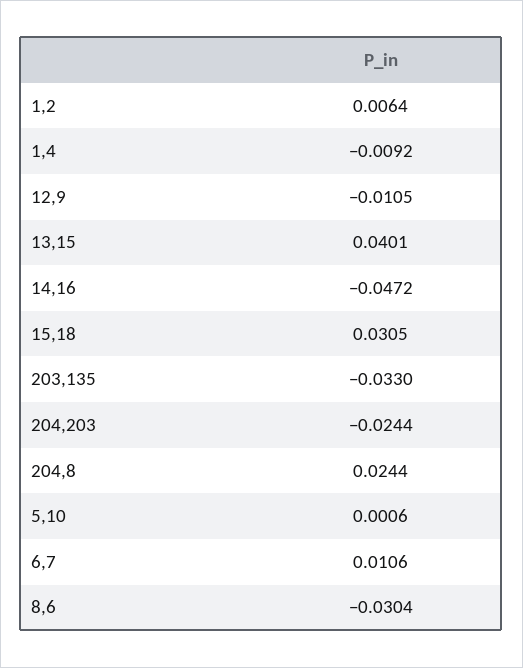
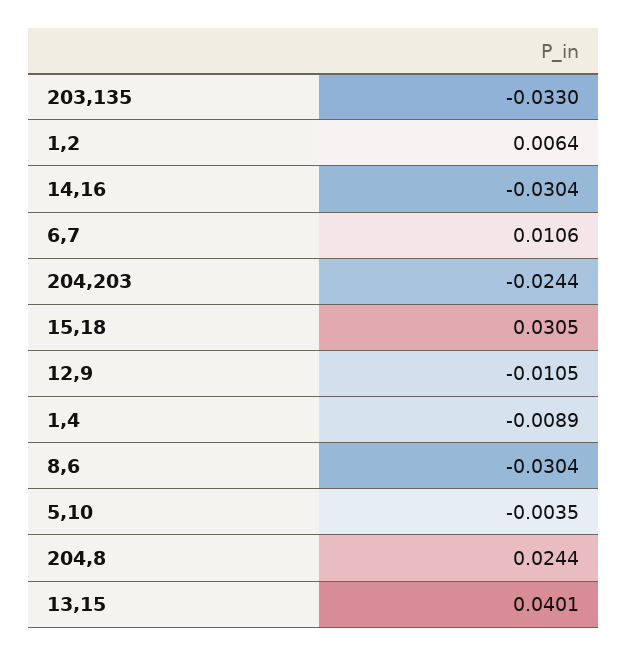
1,4: -0.0092 -> -0.0089
14,16: -0.0472 -> -0.0304
5,10: 0.0006 -> -0.0035

